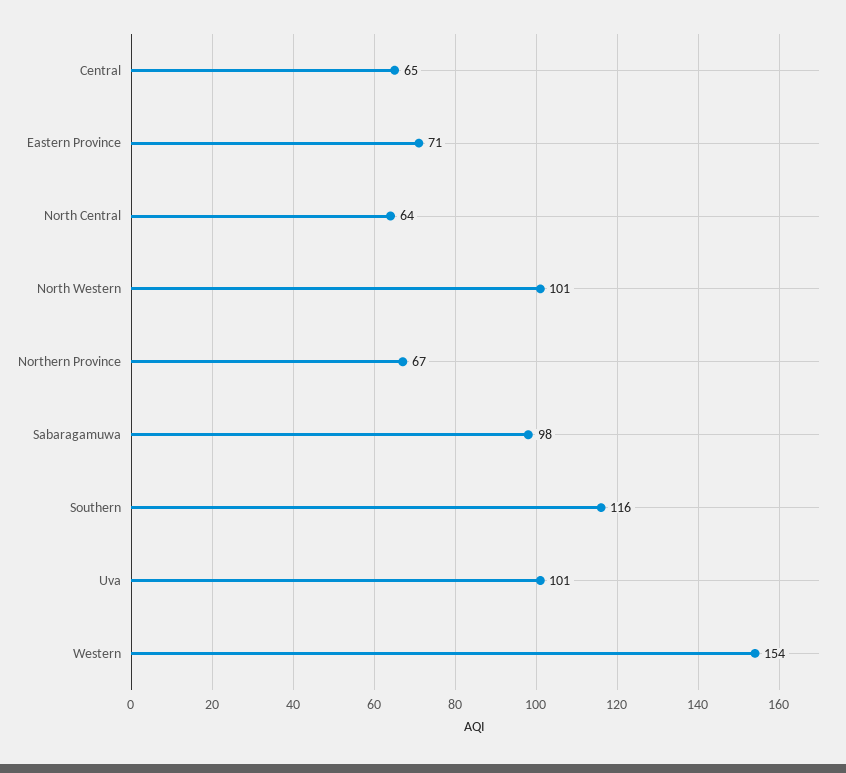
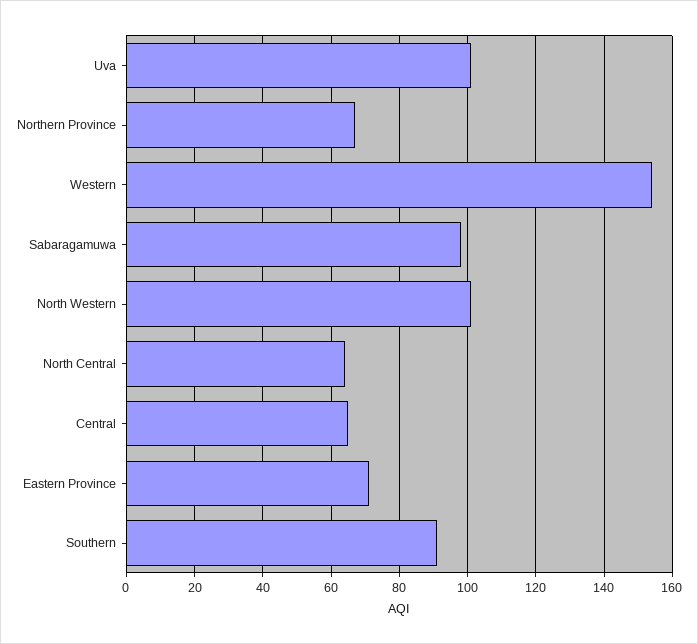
Southern: 116 -> 90

